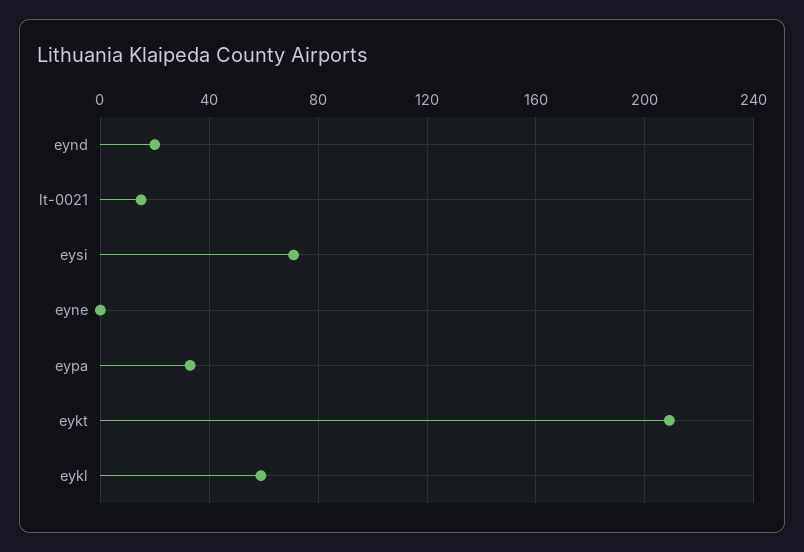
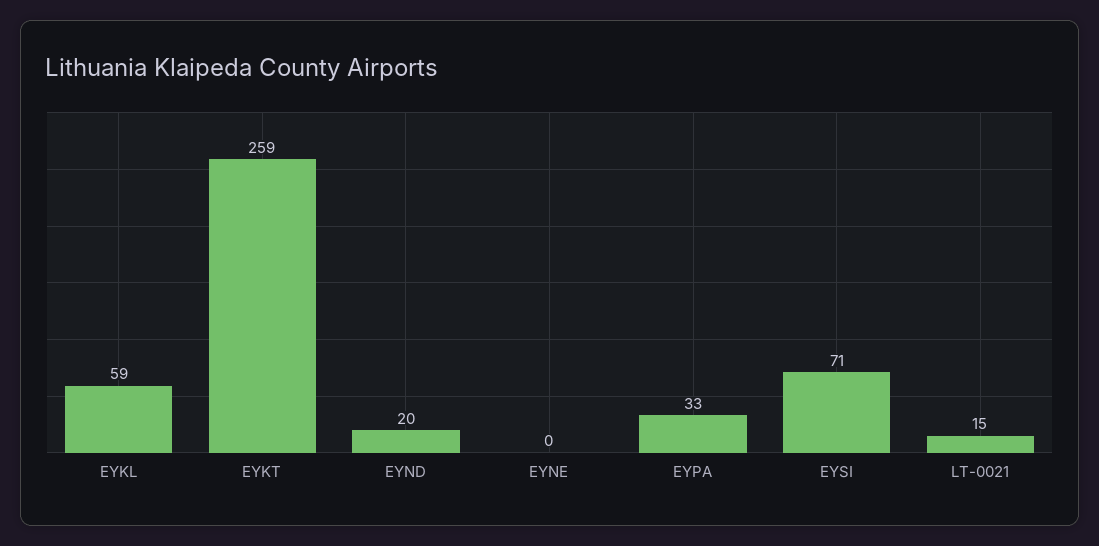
eykt: 210 -> 259

